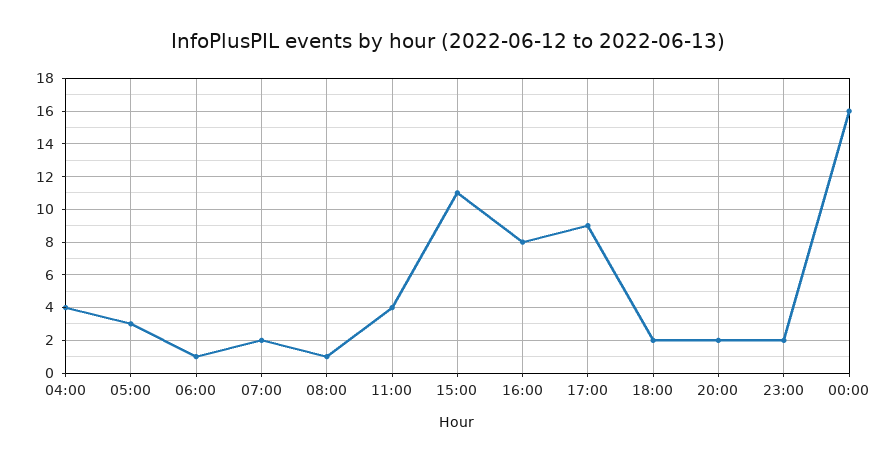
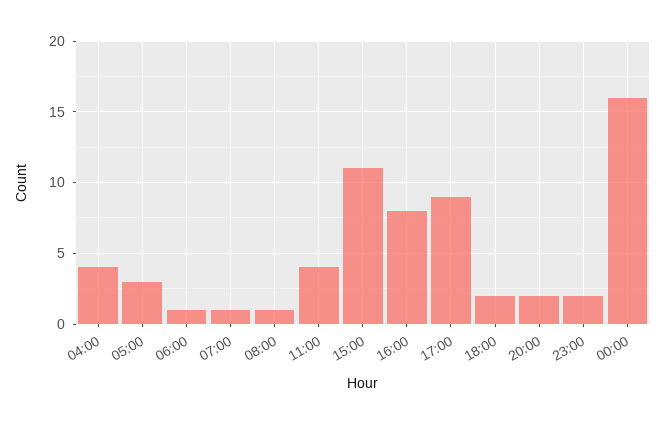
07:00: 2 -> 1

